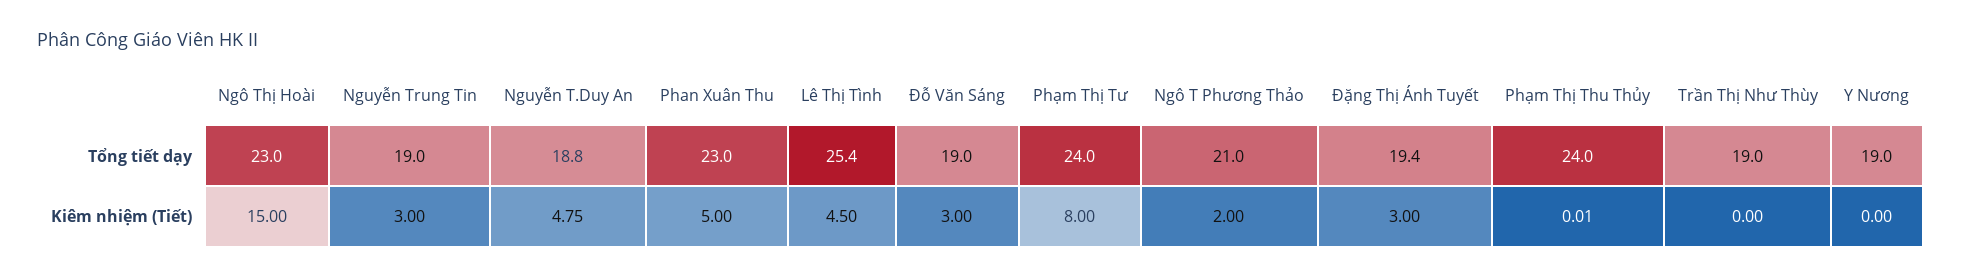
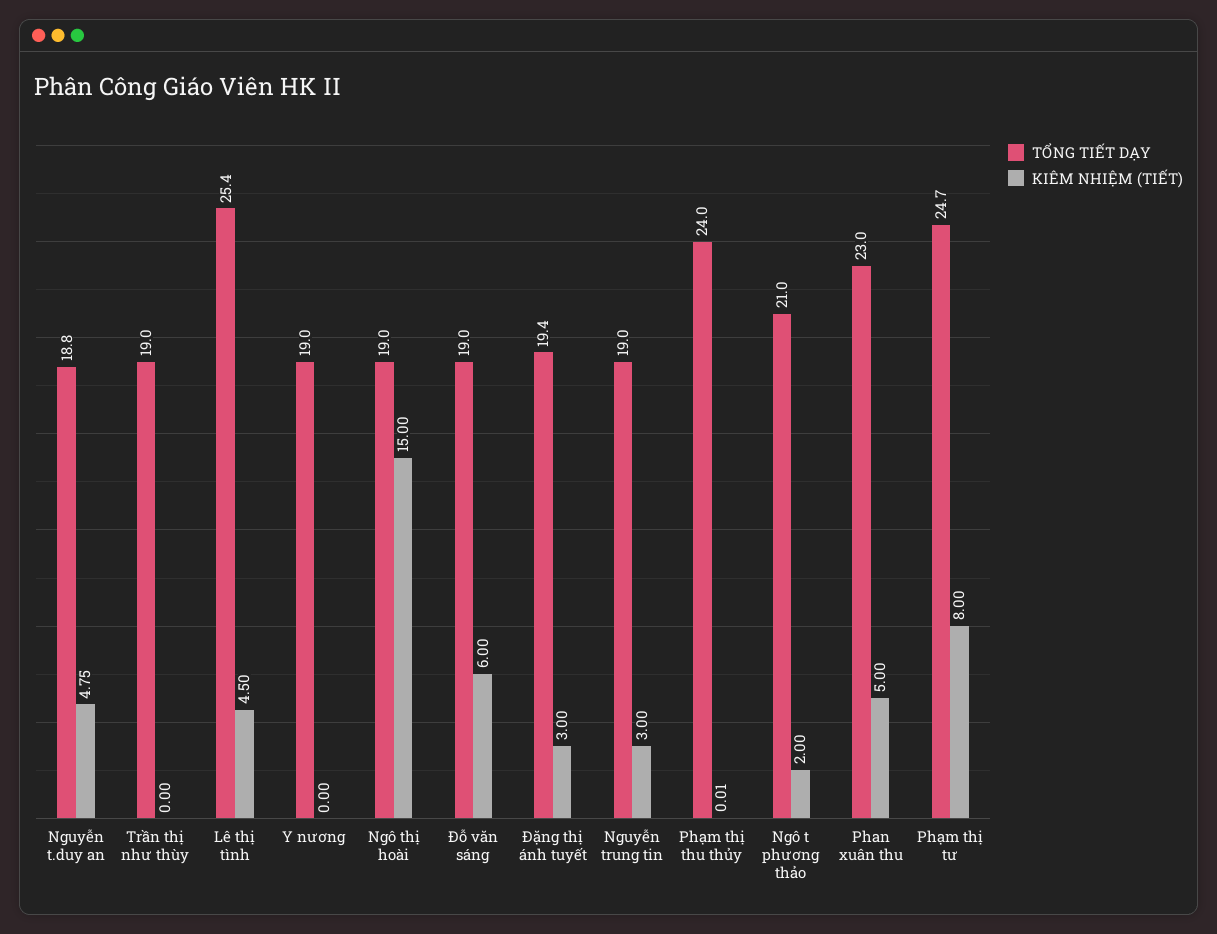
Tổng tiết dạy, Ngô Thị Hoài: 23 -> 19
Tổng tiết dạy, Phạm Thị Tư: 24 -> 24.7
Kiêm nhiệm (Tiết), Đỗ Văn Sáng: 3 -> 6

